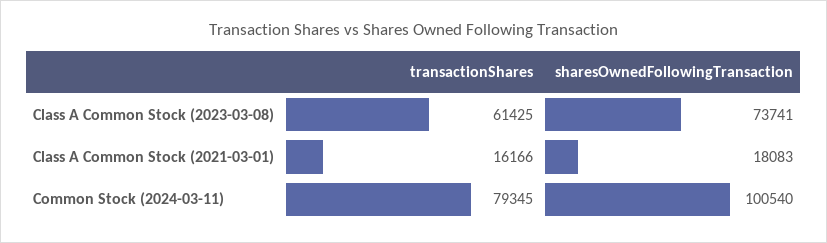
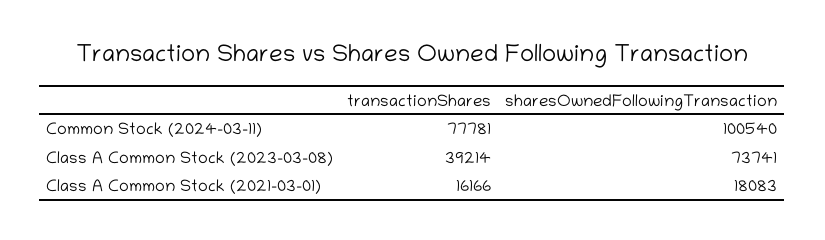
transactionShares, Class A Common Stock (2023-03-08): 61425 -> 39214
transactionShares, Common Stock (2024-03-11): 79345 -> 77781

